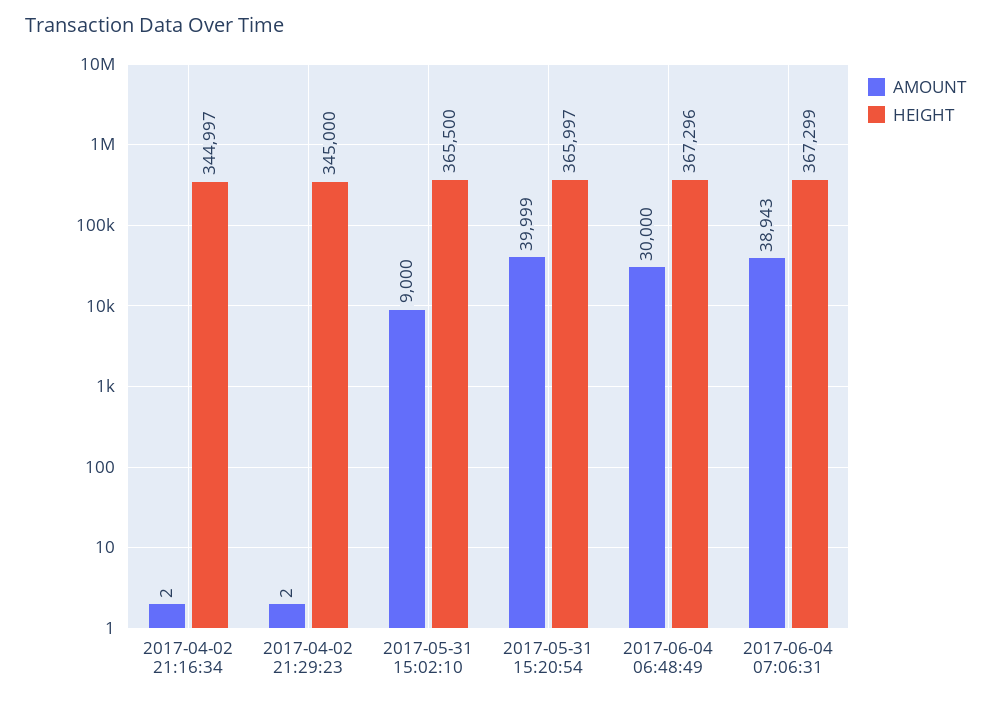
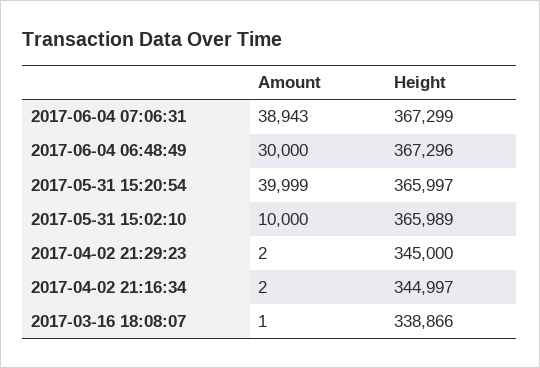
AMOUNT, 2017-05-31 15:02:10: 9000 -> 10000
HEIGHT, 2017-05-31 15:02:10: 365500 -> 365989
AMOUNT, 2017-03-16 18:08:07: none -> 1
HEIGHT, 2017-03-16 18:08:07: none -> 338866

